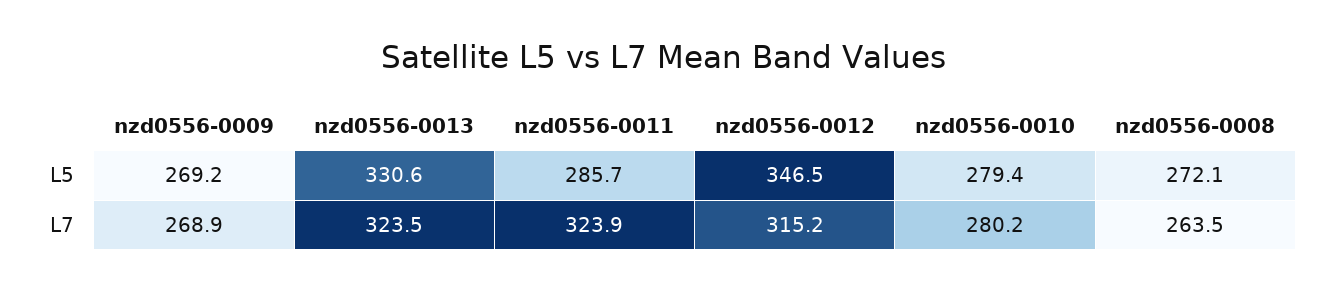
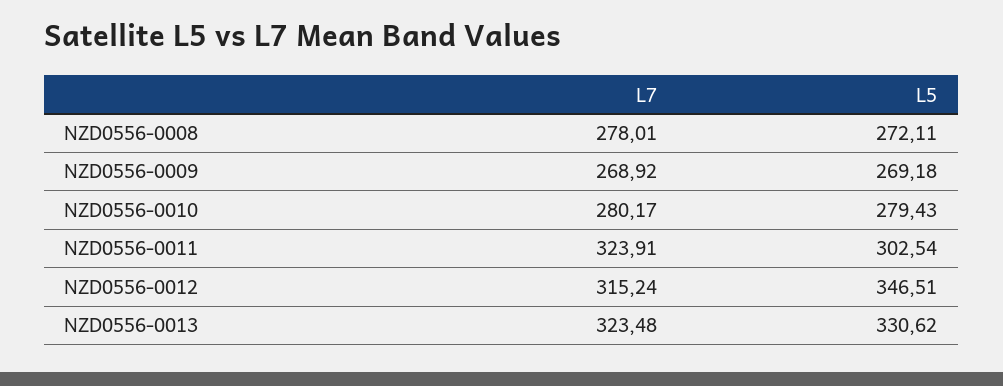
nzd0556-0011, L5: 285.7 -> 302.54
nzd0556-0008, L7: 263.5 -> 278.01

